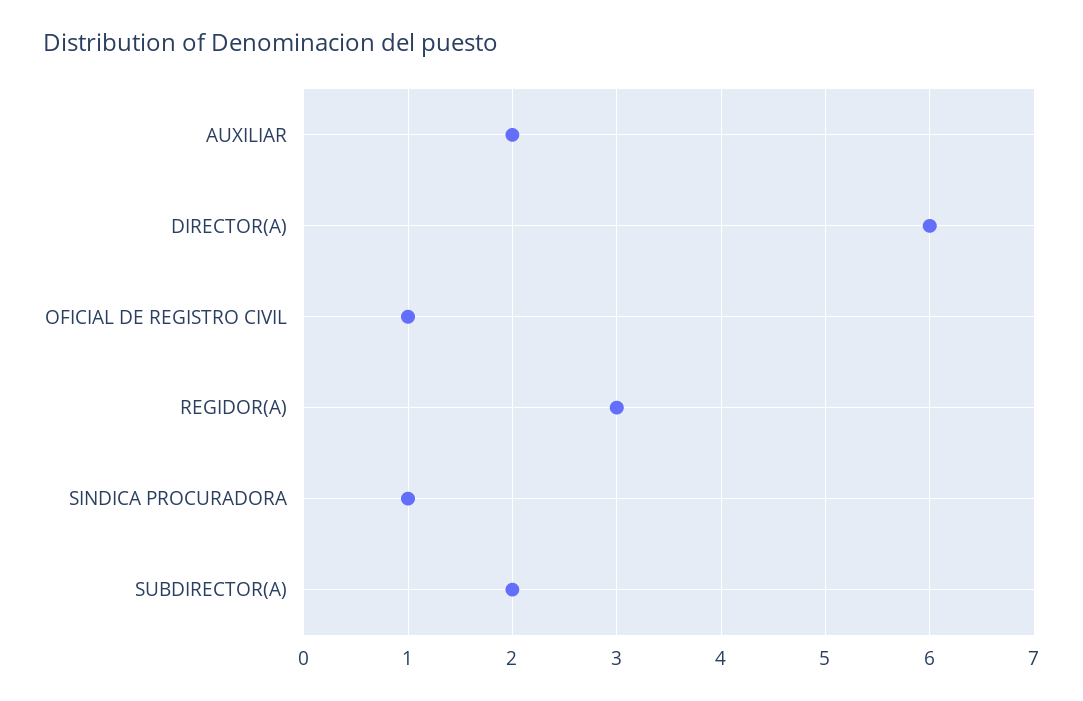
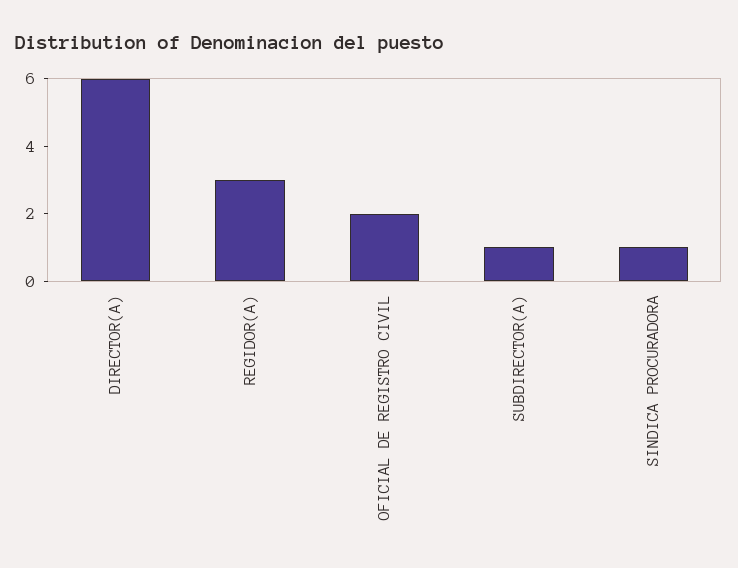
AUXILIAR: 2 -> none
OFICIAL DE REGISTRO CIVIL: 1 -> 2
SUBDIRECTOR(A): 2 -> 1

